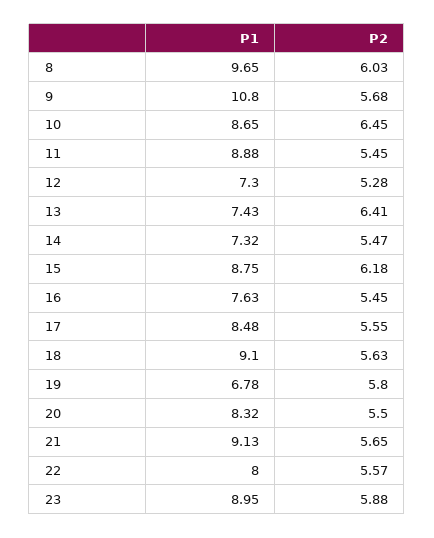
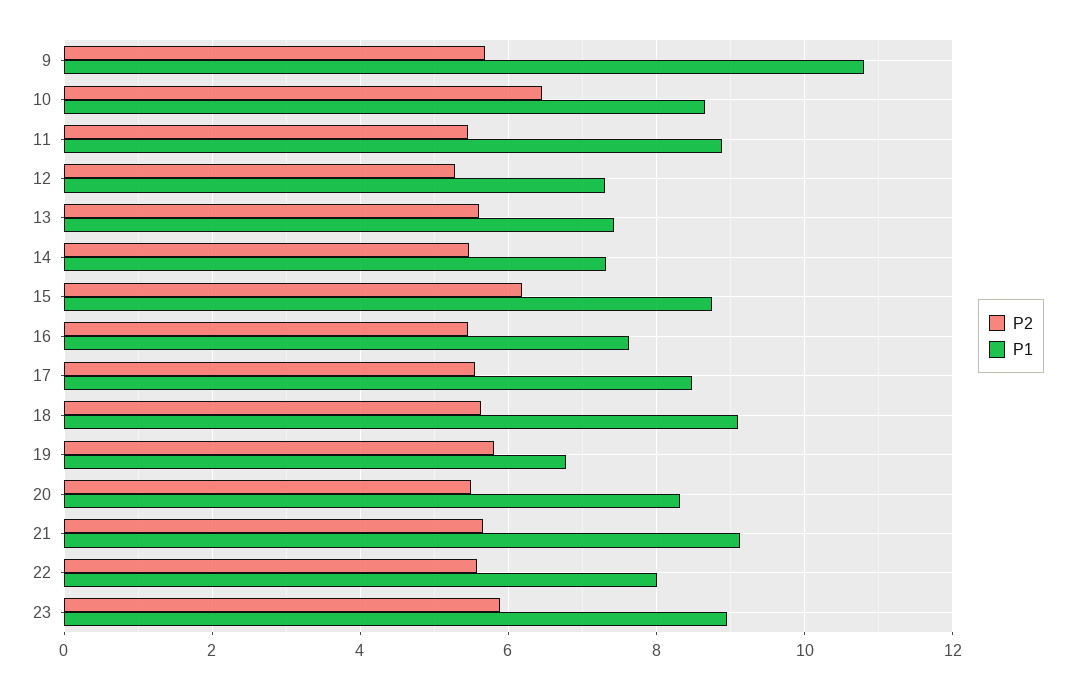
P1, 8: 9.65 -> none
P2, 8: 6.03 -> none
P2, 13: 6.41 -> 5.6

